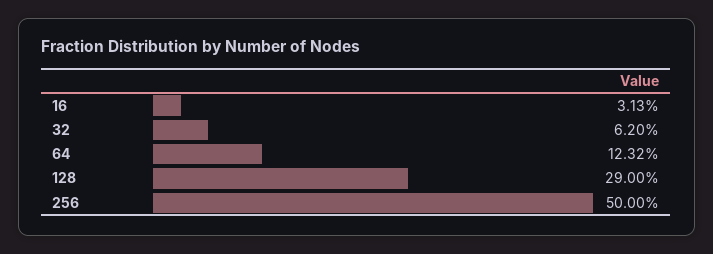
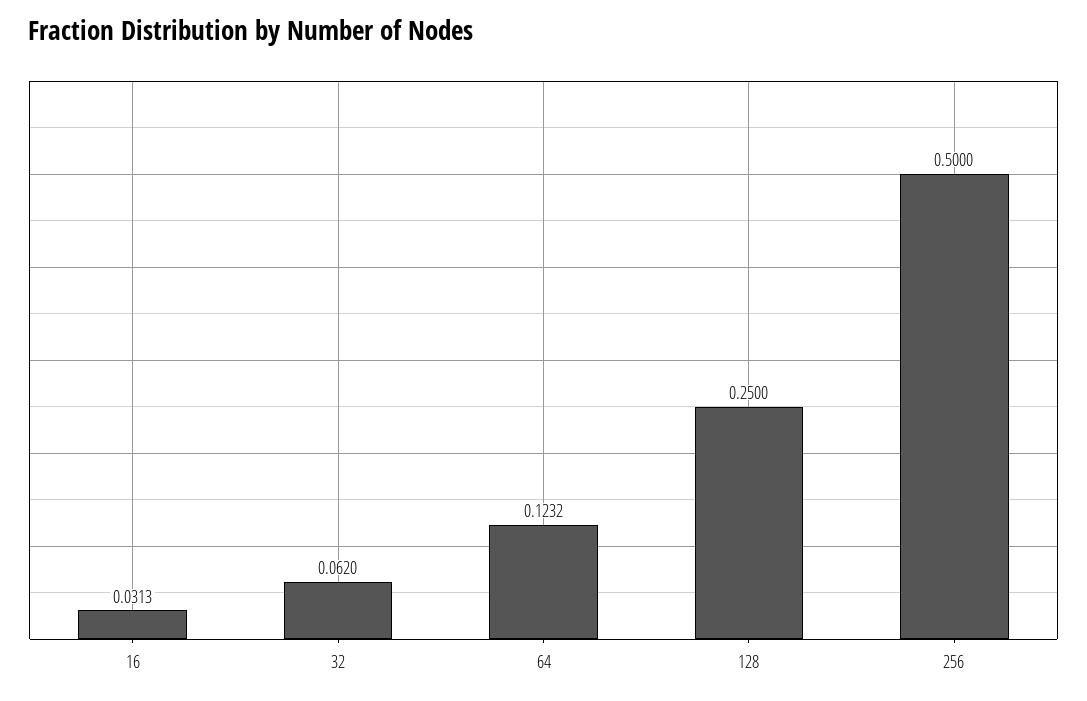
128: 0.29 -> 0.25

